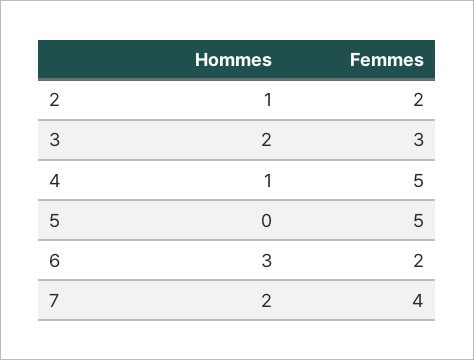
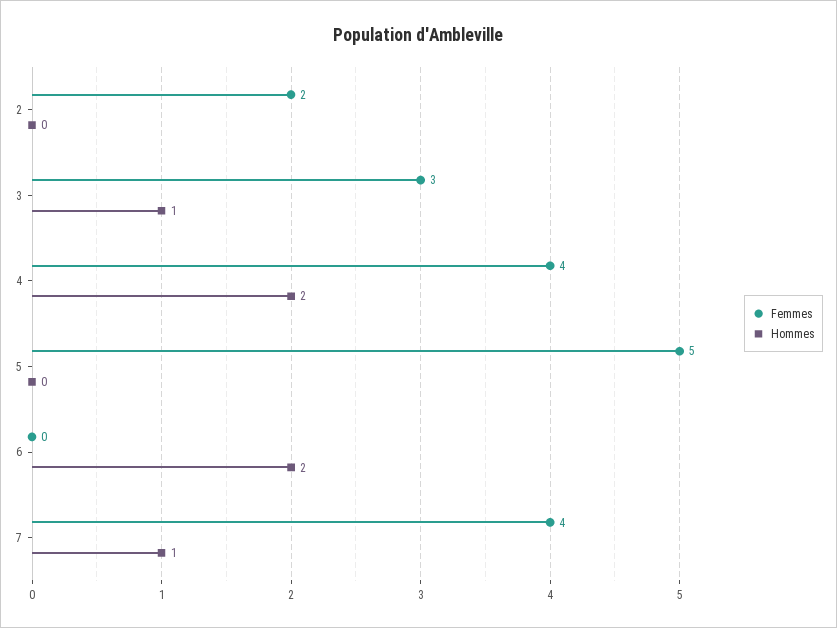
Hommes, 2: 1 -> 0
Hommes, 3: 2 -> 1
Hommes, 4: 1 -> 2
Femmes, 4: 5 -> 4
Hommes, 6: 3 -> 2
Femmes, 6: 2 -> 0
Hommes, 7: 2 -> 1

